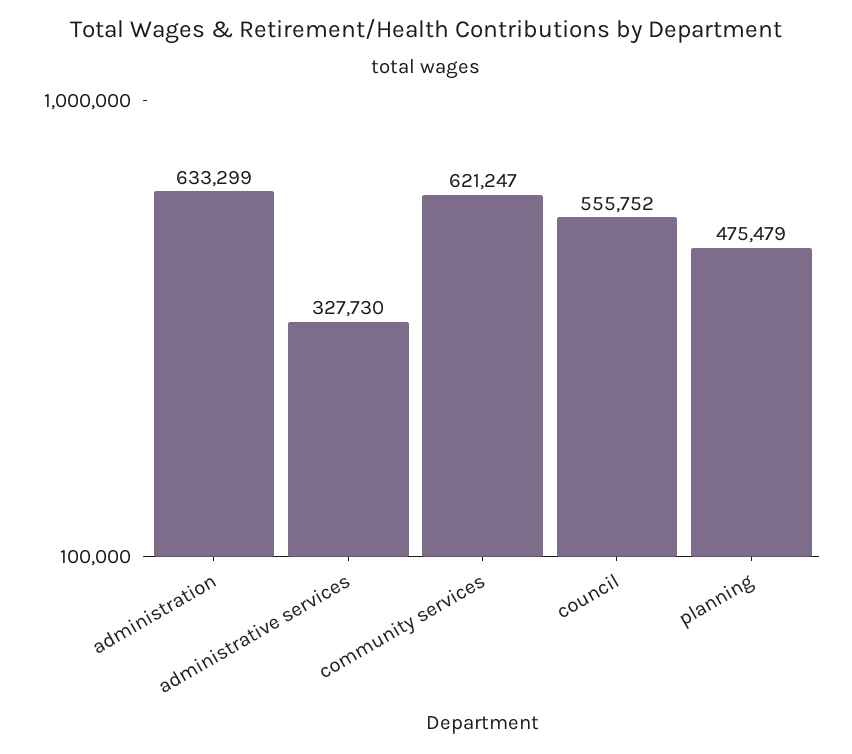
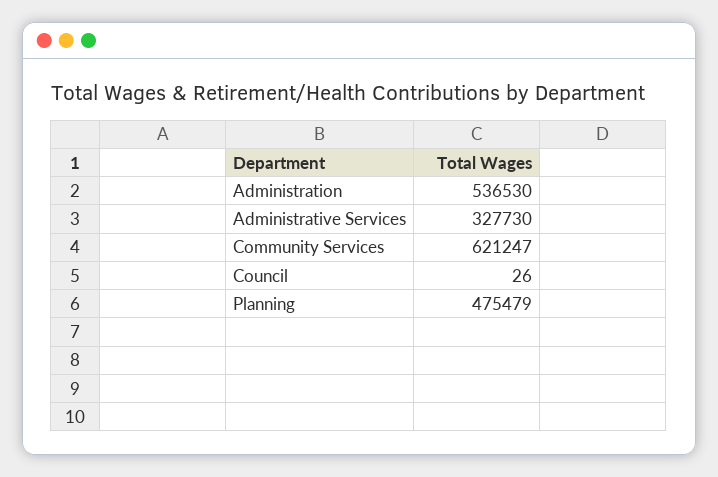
administration: 633299 -> 536530
council: 555752 -> 26

